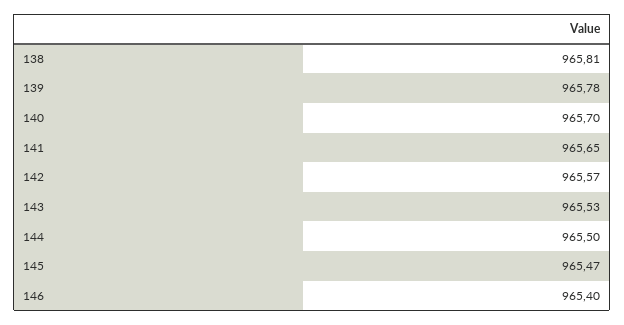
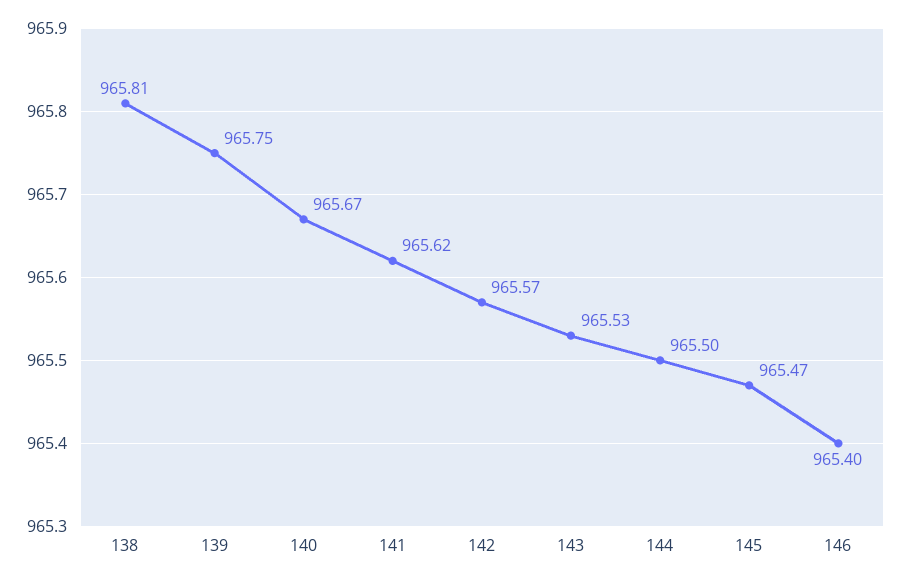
139: 965.78 -> 965.75
140: 965.7 -> 965.67
141: 965.65 -> 965.62

